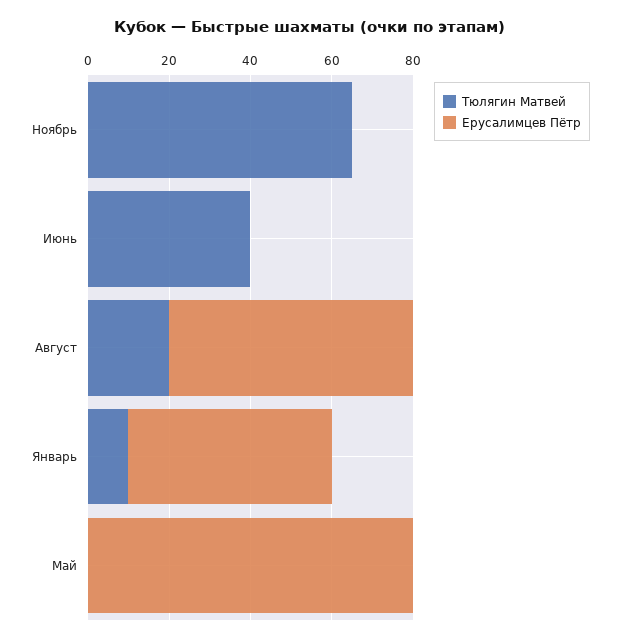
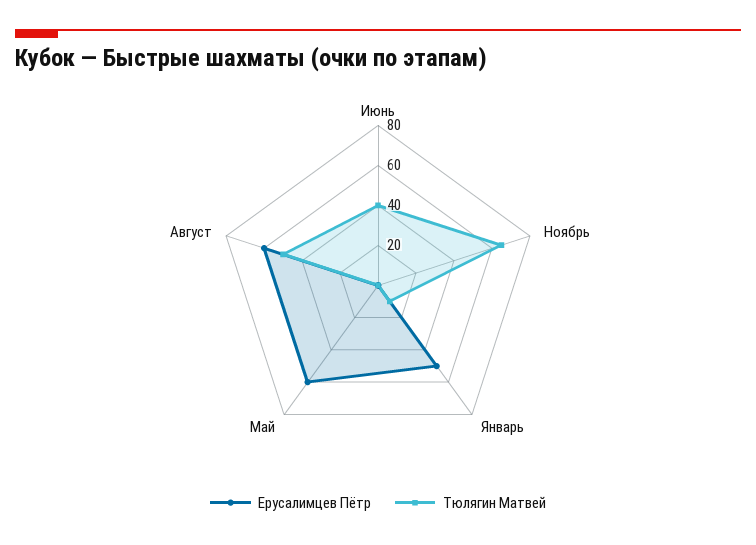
Тюлягин Матвей, Август: 20 -> 50
Ерусалимцев Пётр, Май: 80 -> 60

